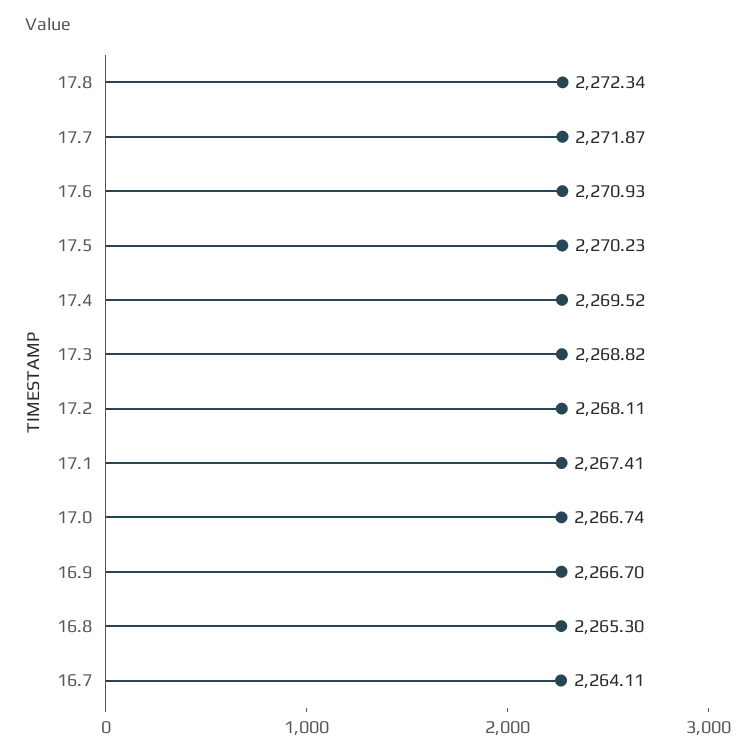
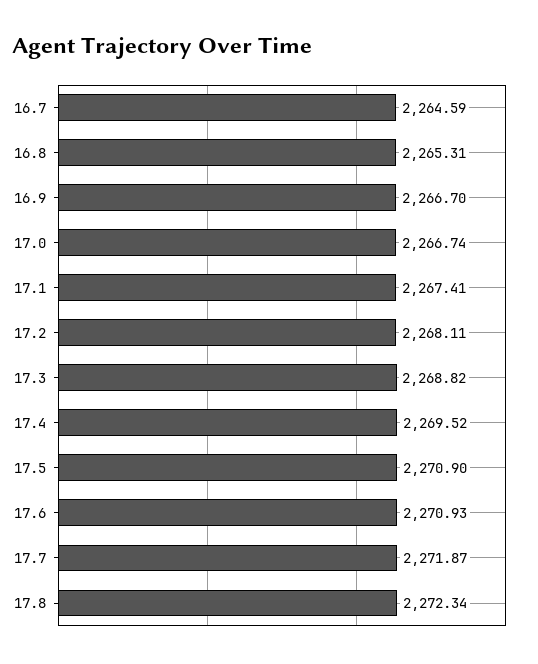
17.5: 2270.23 -> 2270.9
16.8: 2265.3 -> 2265.31
16.7: 2264.11 -> 2264.59

